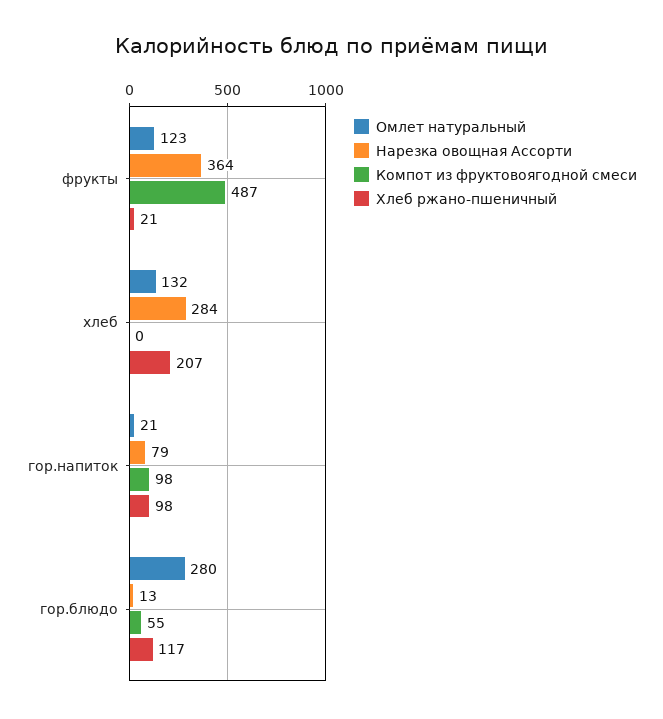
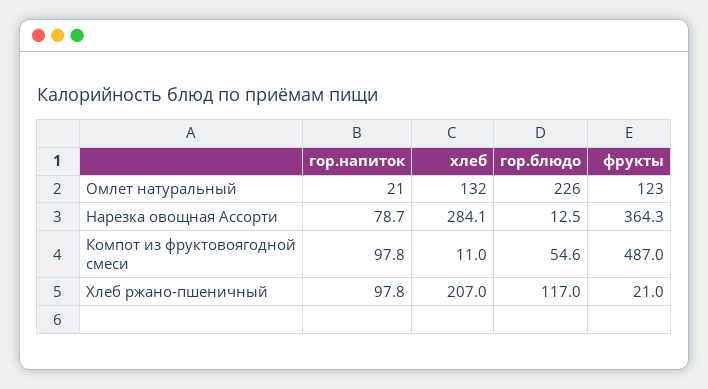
Компот из фруктовоягодной смеси, хлеб: 0 -> 11
Омлет натуральный, гор.блюдо: 280 -> 226

